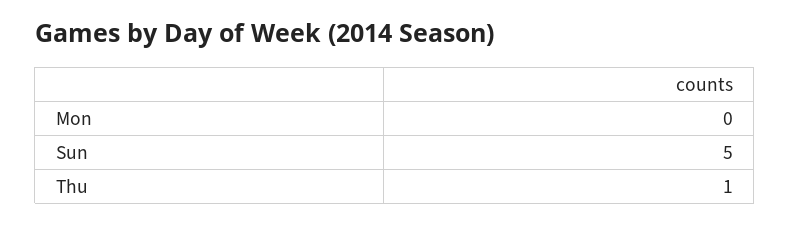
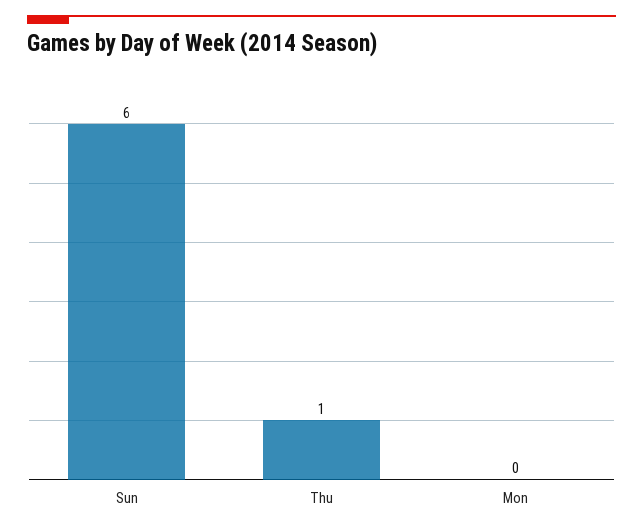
Sun: 5 -> 6

